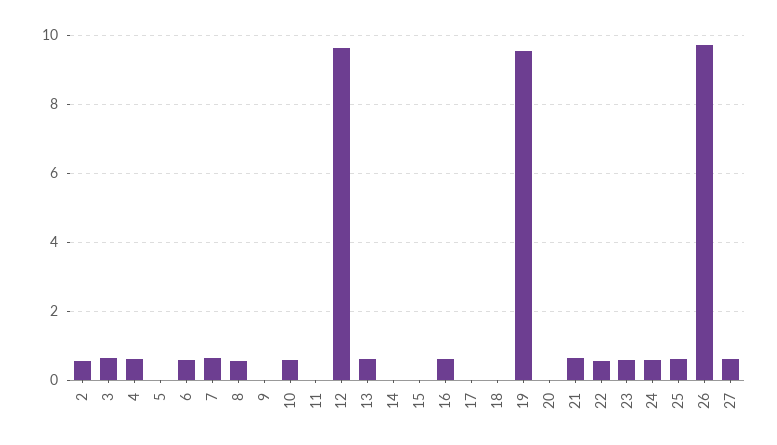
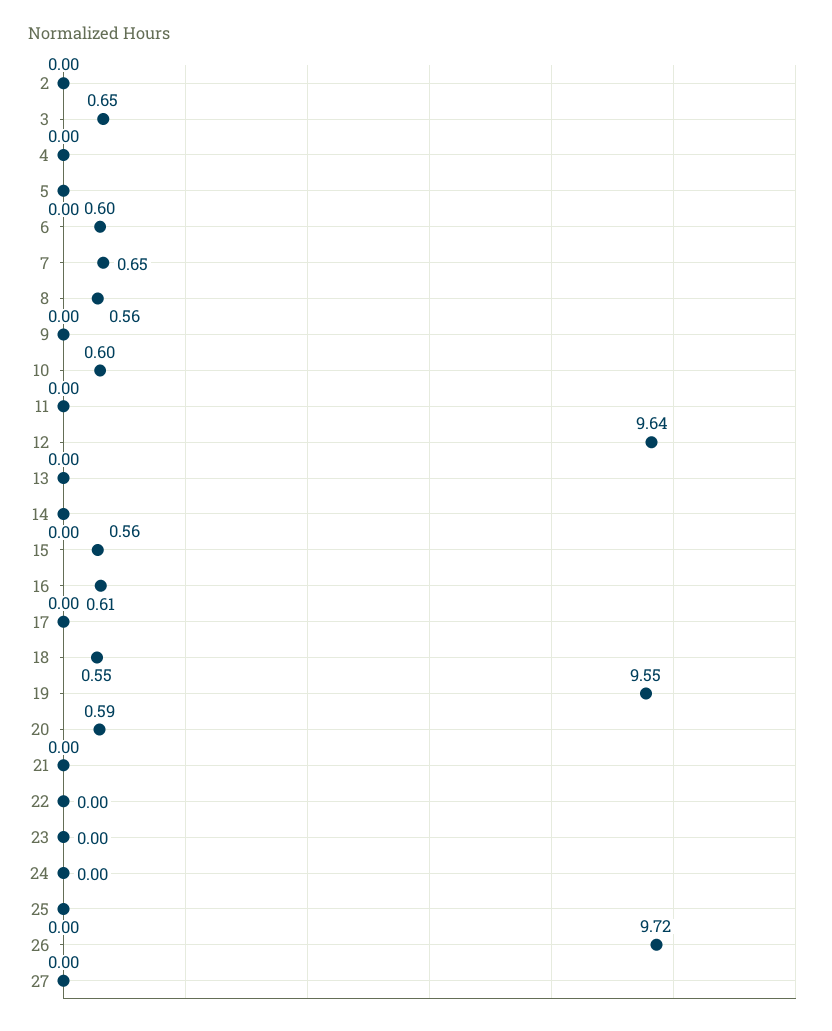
2: 0.6 -> 0
4: 0.6 -> 0
13: 0.6 -> 0
15: 0 -> 0.56
18: 0 -> 0.55
20: 0 -> 0.59
21: 0.6 -> 0
22: 0.6 -> 0
23: 0.6 -> 0
24: 0.6 -> 0
25: 0.6 -> 0
27: 0.6 -> 0

